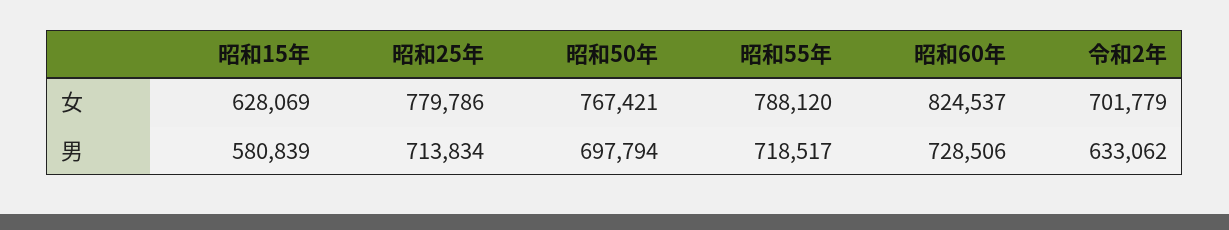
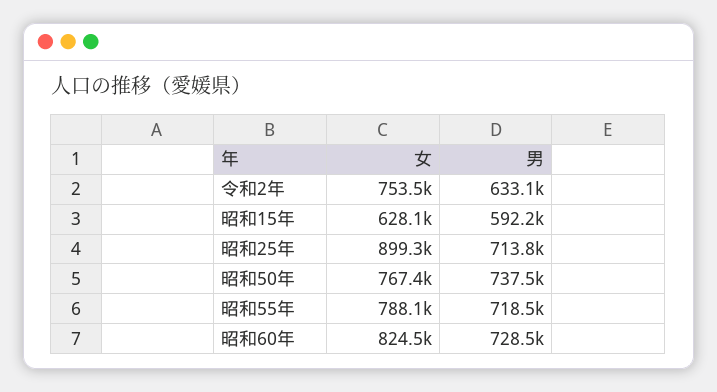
昭和25年, 女: 779786 -> 899300
令和2年, 女: 701779 -> 753500
昭和15年, 男: 580839 -> 592200
昭和50年, 男: 697794 -> 737500

